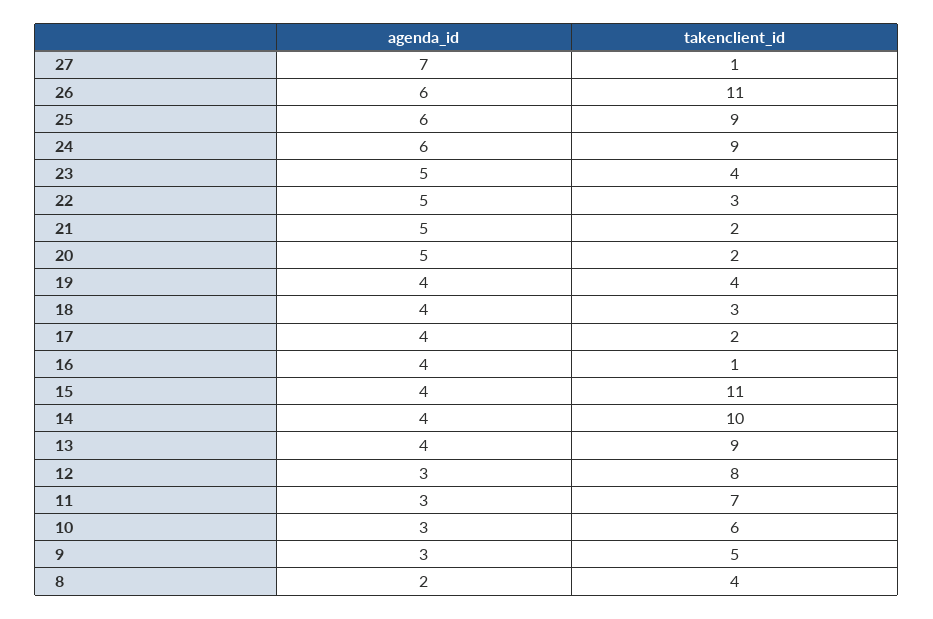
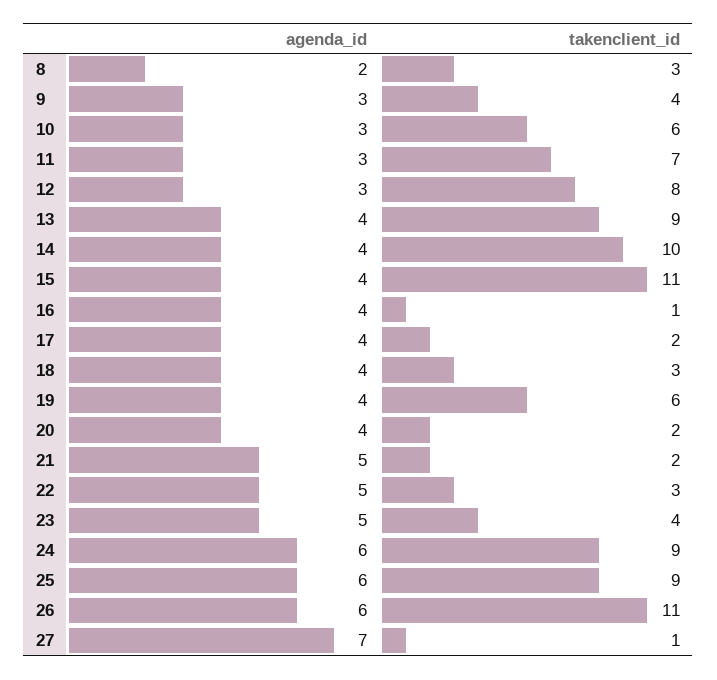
agenda_id, 20: 5 -> 4
takenclient_id, 19: 4 -> 6
takenclient_id, 9: 5 -> 4
takenclient_id, 8: 4 -> 3

